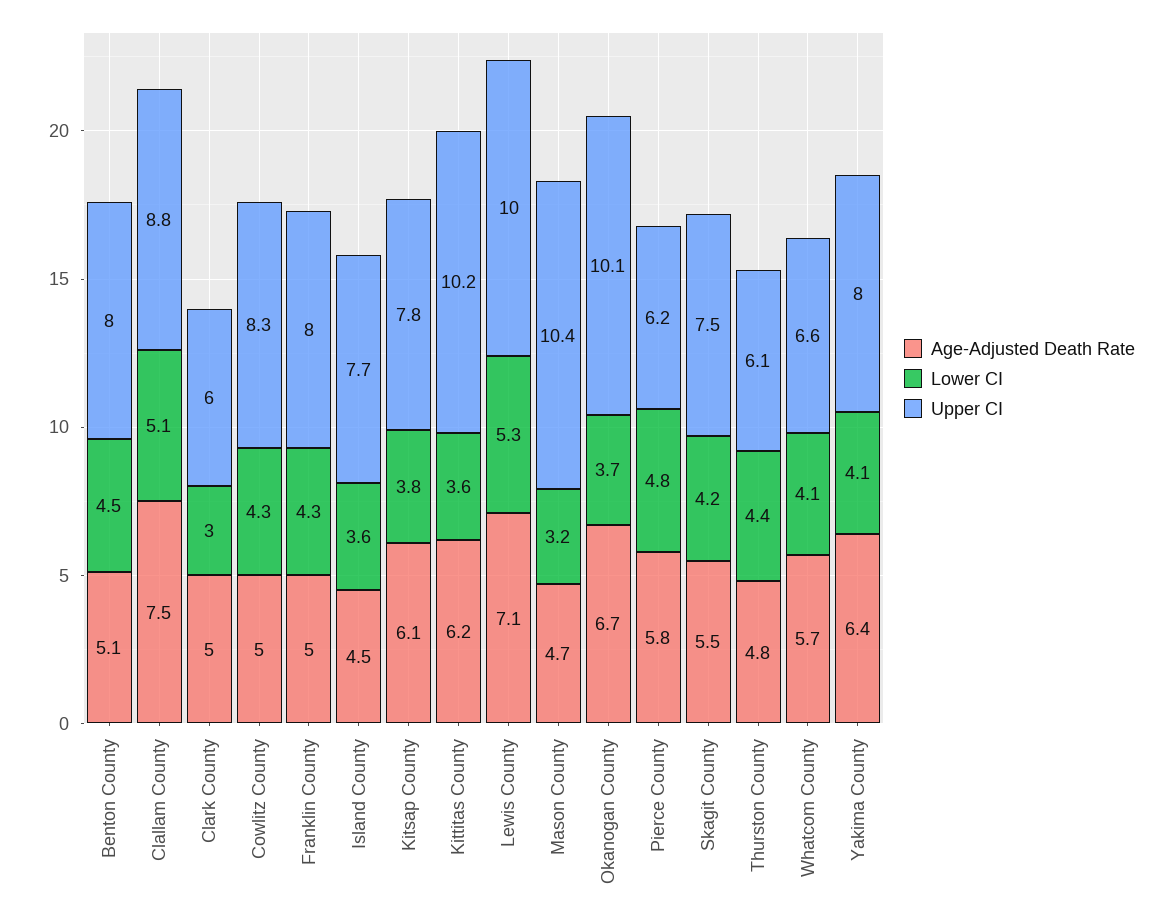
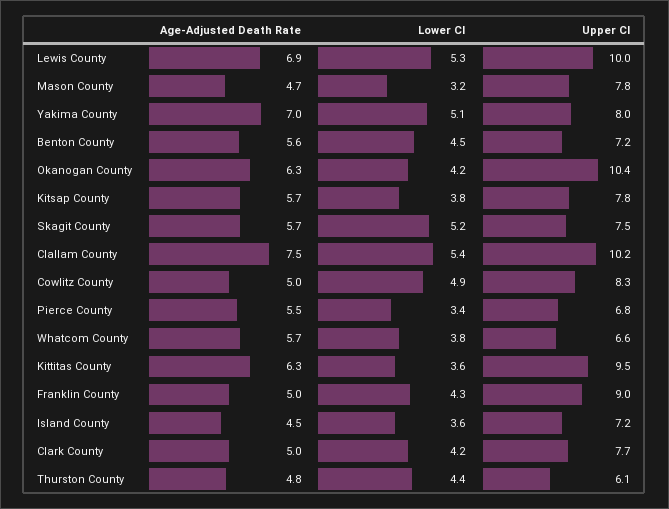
Age-Adjusted Death Rate, Benton County: 5.1 -> 5.6
Upper CI, Benton County: 8 -> 7.2
Lower CI, Clallam County: 5.1 -> 5.4
Upper CI, Clallam County: 8.8 -> 10.2
Lower CI, Clark County: 3 -> 4.2
Upper CI, Clark County: 6 -> 7.7
Lower CI, Cowlitz County: 4.3 -> 4.9
Upper CI, Franklin County: 8 -> 9
Upper CI, Island County: 7.7 -> 7.2
Age-Adjusted Death Rate, Kitsap County: 6.1 -> 5.7
Age-Adjusted Death Rate, Kittitas County: 6.2 -> 6.3
Upper CI, Kittitas County: 10.2 -> 9.5
Age-Adjusted Death Rate, Lewis County: 7.1 -> 6.9
Upper CI, Mason County: 10.4 -> 7.8
Age-Adjusted Death Rate, Okanogan County: 6.7 -> 6.3
Lower CI, Okanogan County: 3.7 -> 4.2
Upper CI, Okanogan County: 10.1 -> 10.4
Age-Adjusted Death Rate, Pierce County: 5.8 -> 5.5
Lower CI, Pierce County: 4.8 -> 3.4
Upper CI, Pierce County: 6.2 -> 6.8
Age-Adjusted Death Rate, Skagit County: 5.5 -> 5.7
Lower CI, Skagit County: 4.2 -> 5.2
Lower CI, Whatcom County: 4.1 -> 3.8
Age-Adjusted Death Rate, Yakima County: 6.4 -> 7
Lower CI, Yakima County: 4.1 -> 5.1

